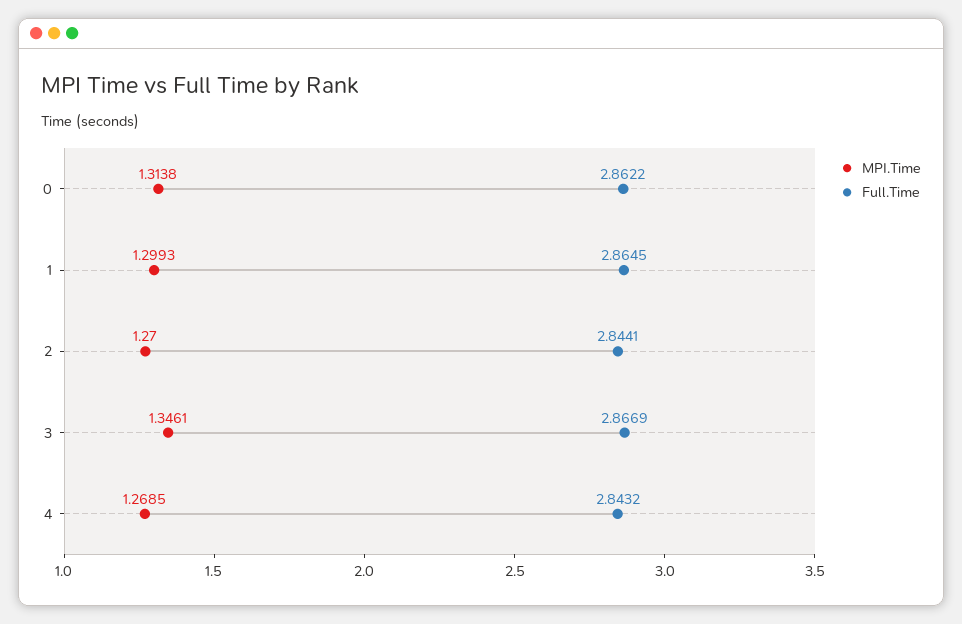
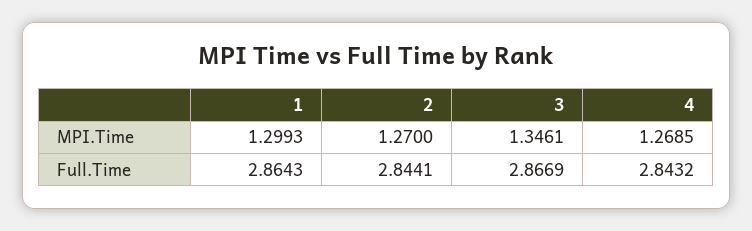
MPI.Time, 0: 1.3138 -> none
Full.Time, 0: 2.8622 -> none
Full.Time, 1: 2.8645 -> 2.8643

